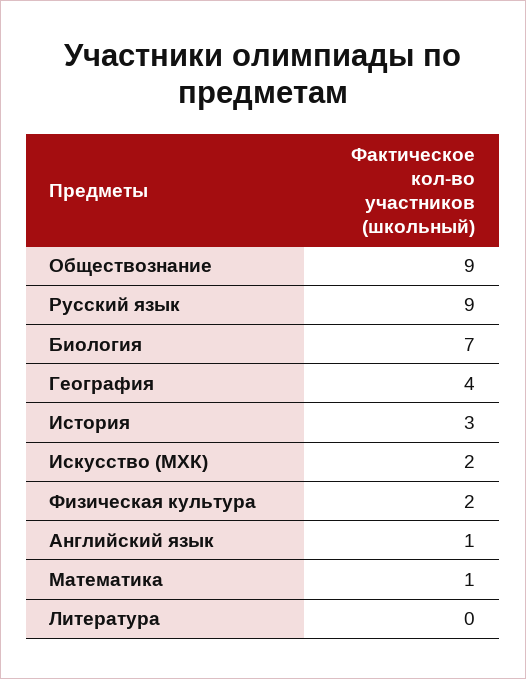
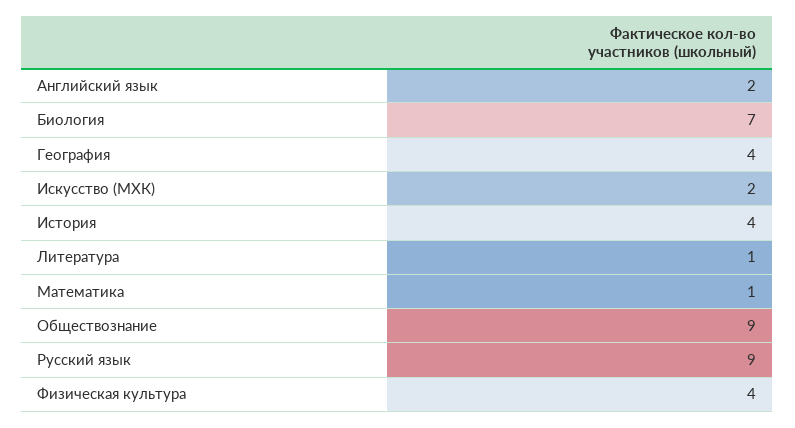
История: 3 -> 4
Физическая культура: 2 -> 4
Английский язык: 1 -> 2
Литература: 0 -> 1

